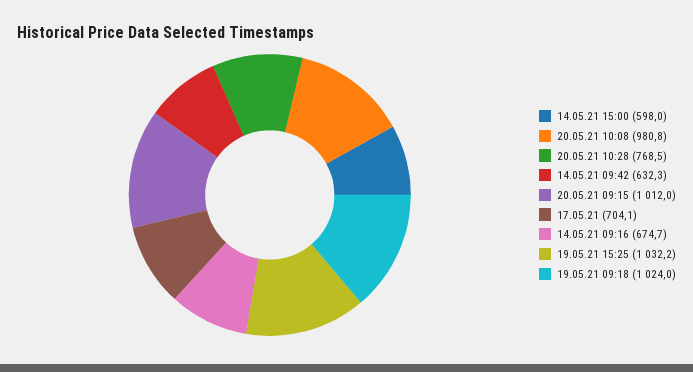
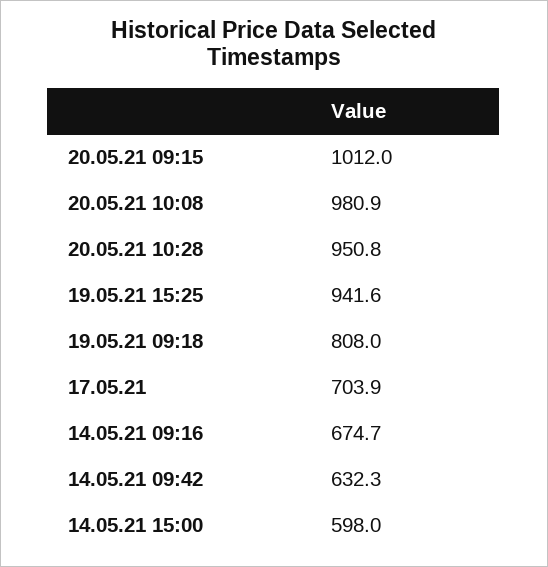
20.05.21 10:08: 980.8 -> 980.9
20.05.21 10:28: 768.5 -> 950.8
17.05.21: 704.1 -> 703.9
19.05.21 15:25: 1032.2 -> 941.6
19.05.21 09:18: 1024 -> 808

